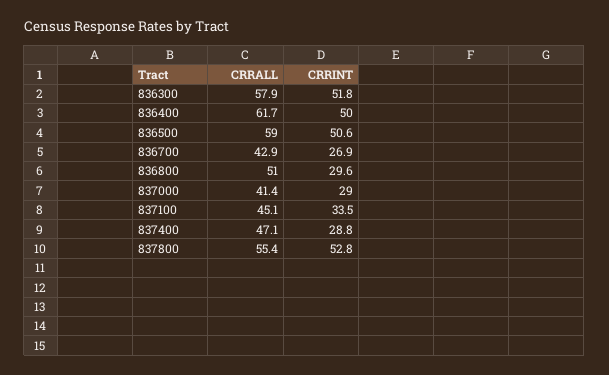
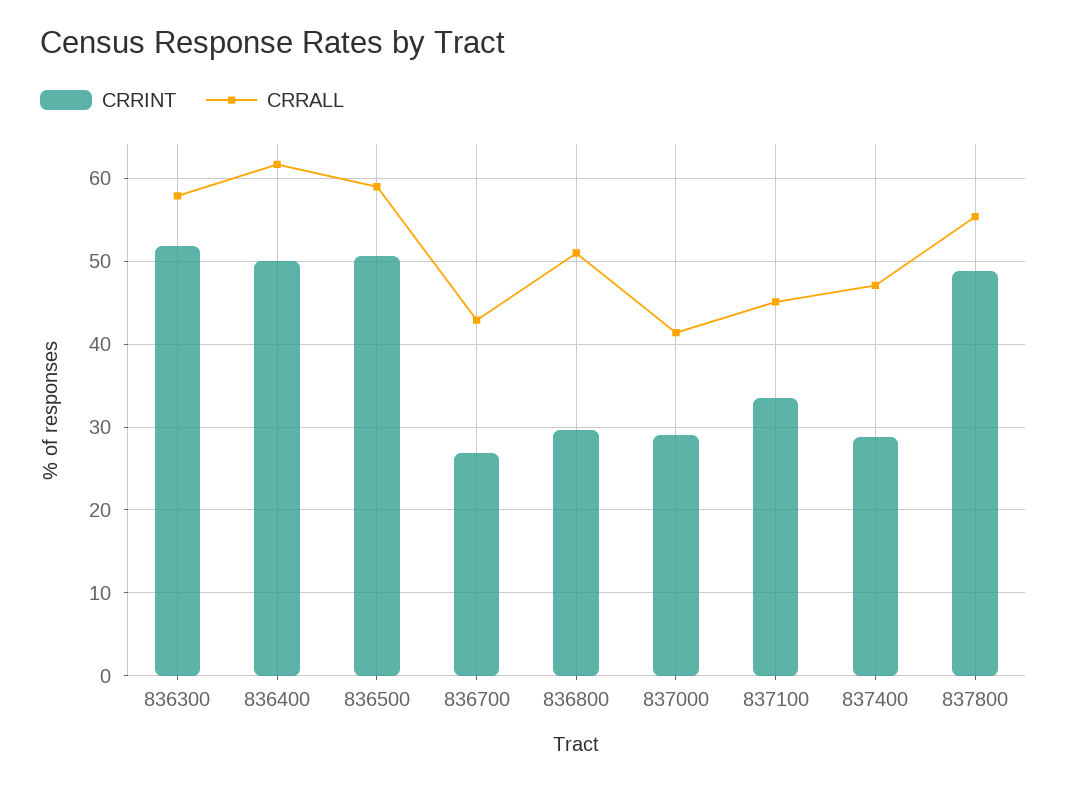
CRRINT, 837800: 52.8 -> 49

